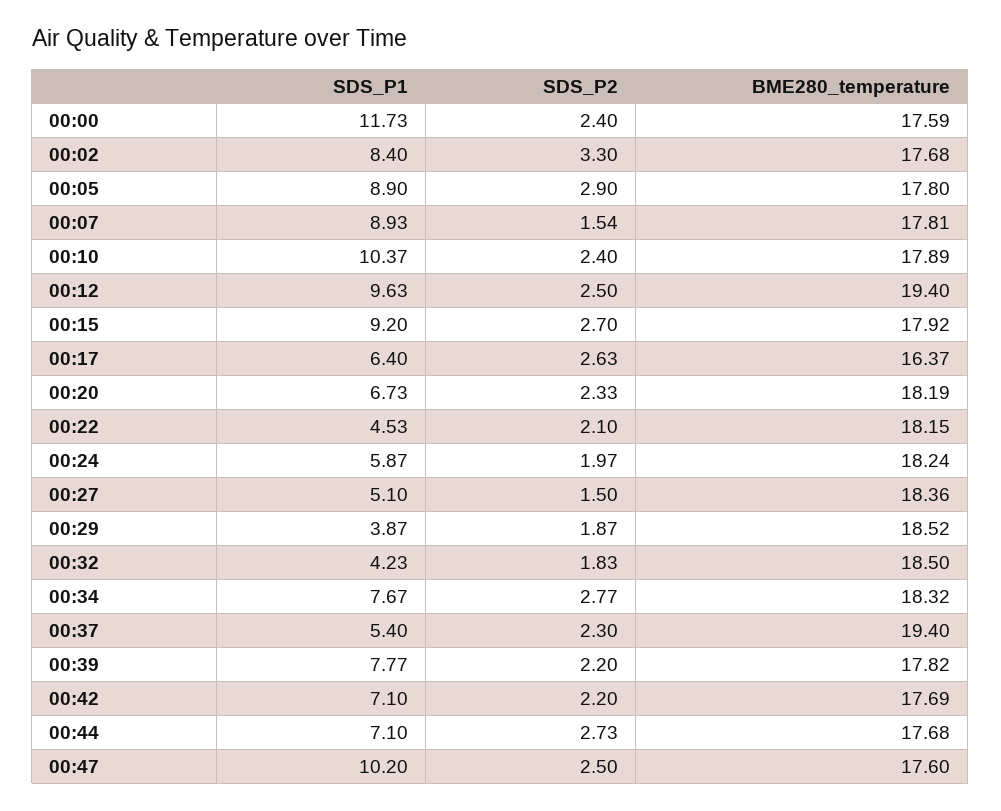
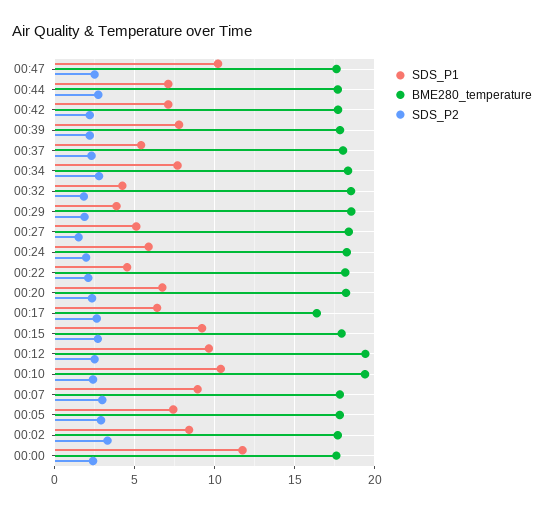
SDS_P1, 00:05: 8.9 -> 7.5
SDS_P2, 00:07: 1.54 -> 3
BME280_temperature, 00:10: 17.89 -> 19.5
BME280_temperature, 00:37: 19.4 -> 18

